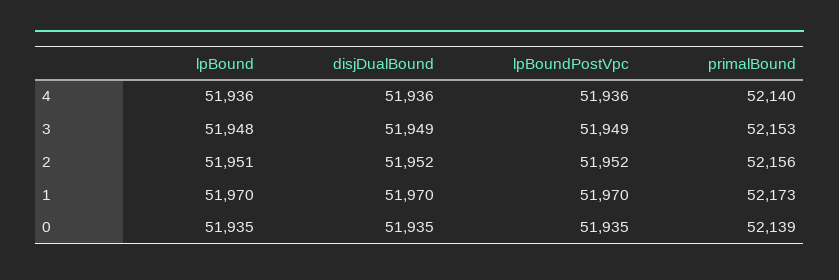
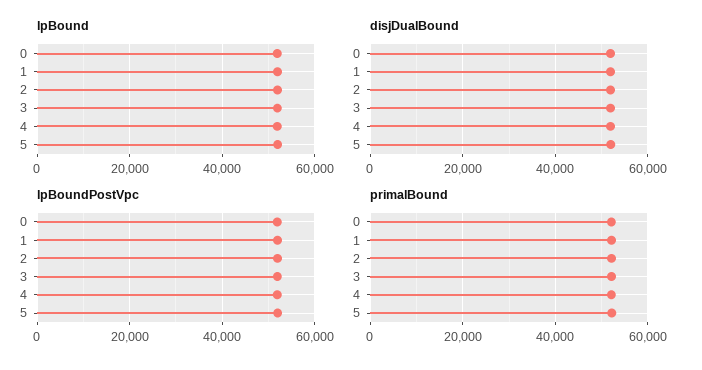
lpBound, 5: none -> 52000
disjDualBound, 5: none -> 52000
lpBoundPostVpc, 5: none -> 52000
primalBound, 5: none -> 52000

